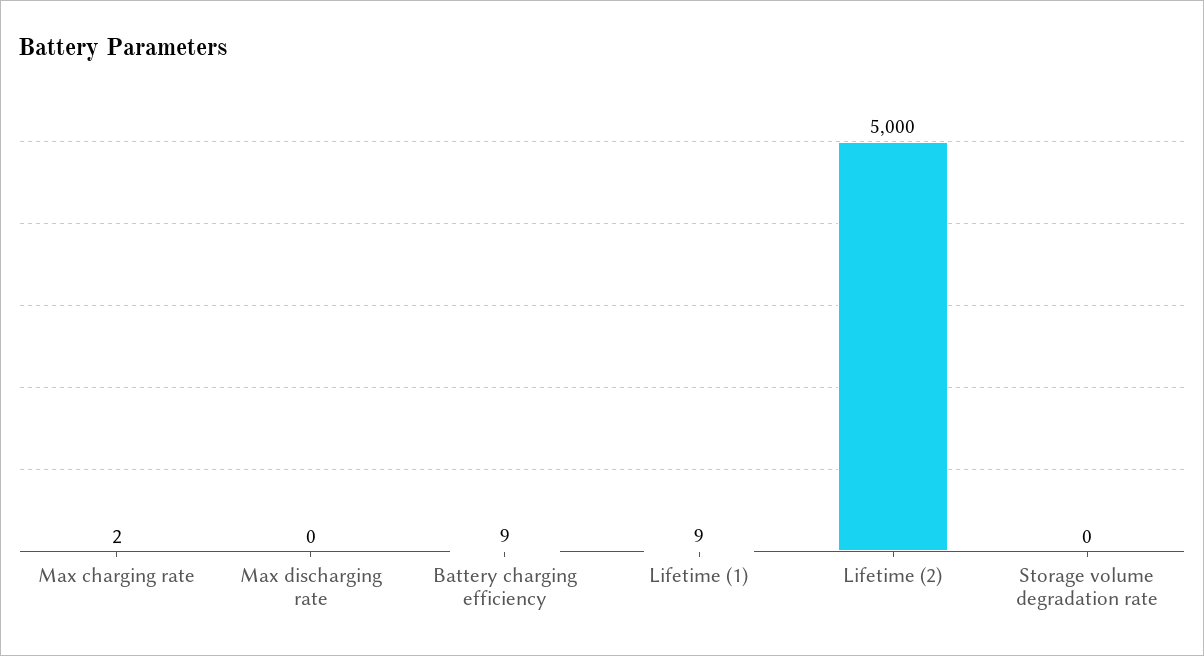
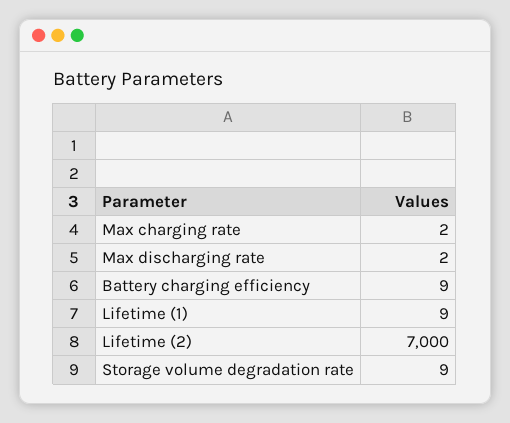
Max discharging rate: 0 -> 2
Lifetime (2): 5000 -> 7000
Storage volume degradation rate: 0 -> 9

